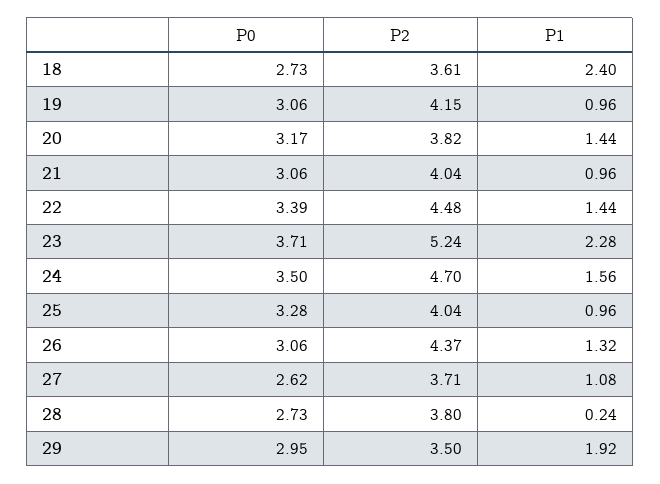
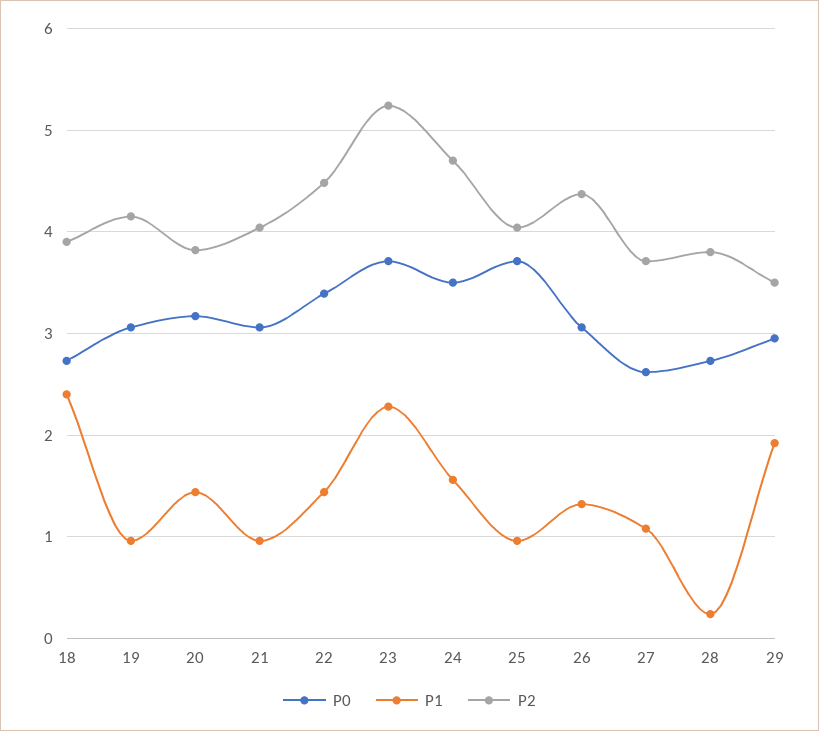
P2, 18: 3.61 -> 3.9
P0, 25: 3.28 -> 3.7

